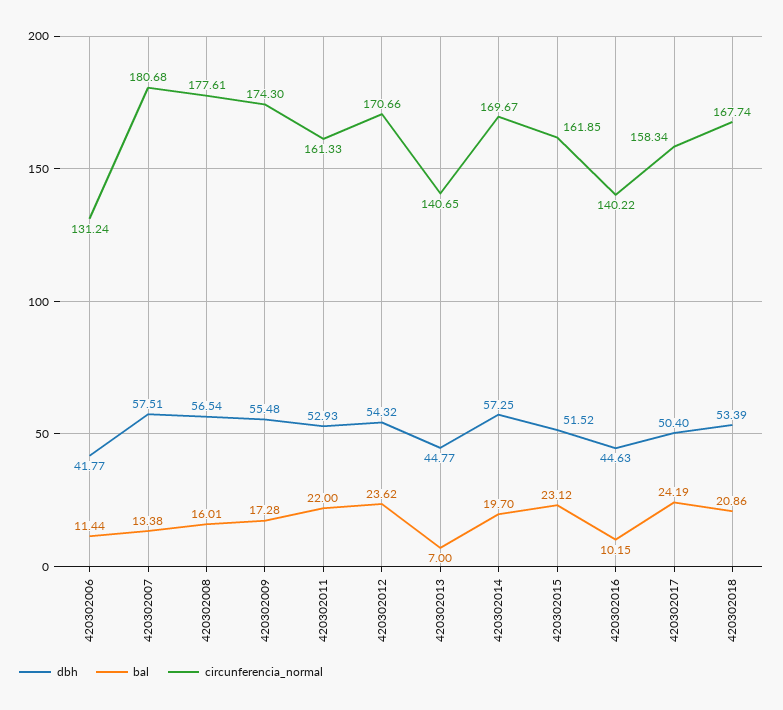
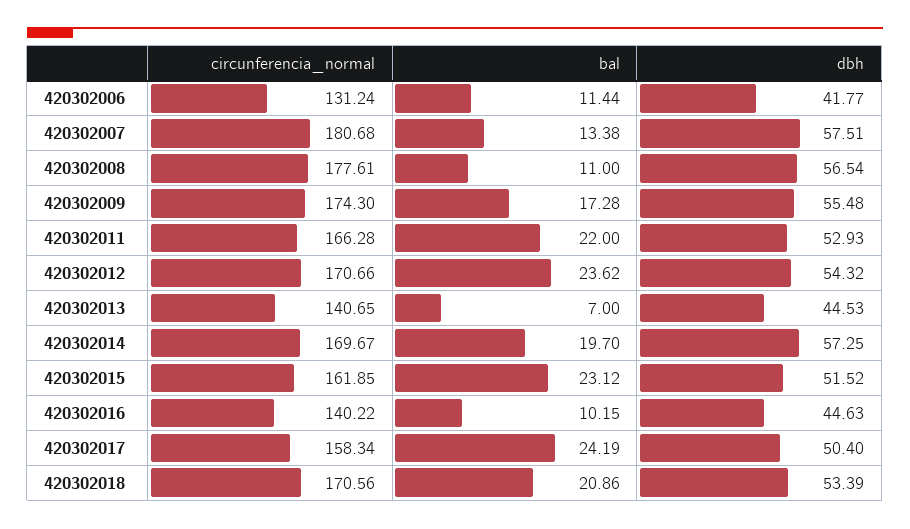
bal, 420302008: 16.01 -> 11
circunferencia_normal, 420302011: 161.33 -> 166.28
dbh, 420302013: 44.77 -> 44.53
circunferencia_normal, 420302018: 167.74 -> 170.56

